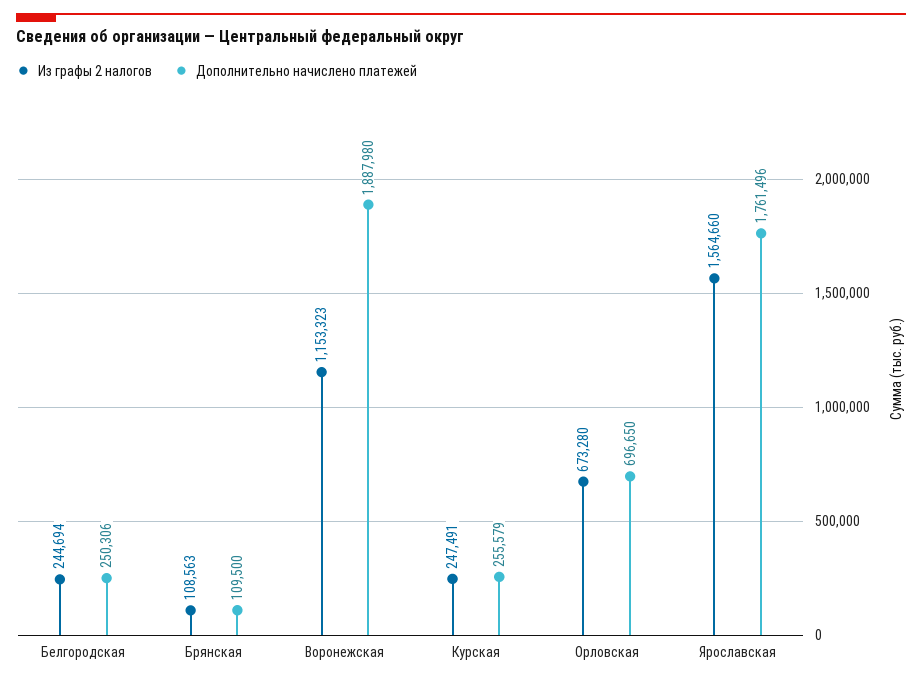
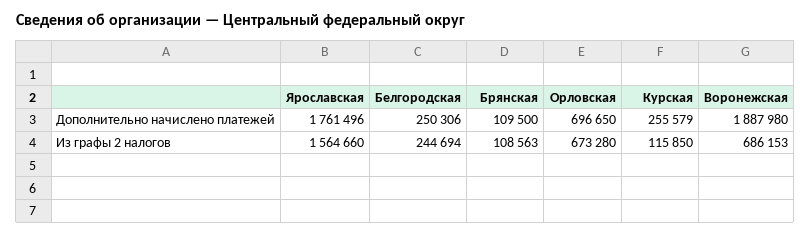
Из графы 2 налогов, Воронежская: 1153323 -> 686153
Из графы 2 налогов, Курская: 247491 -> 115850

